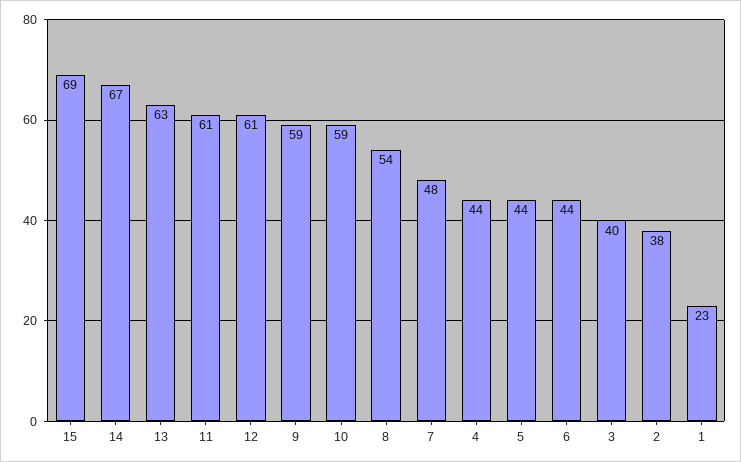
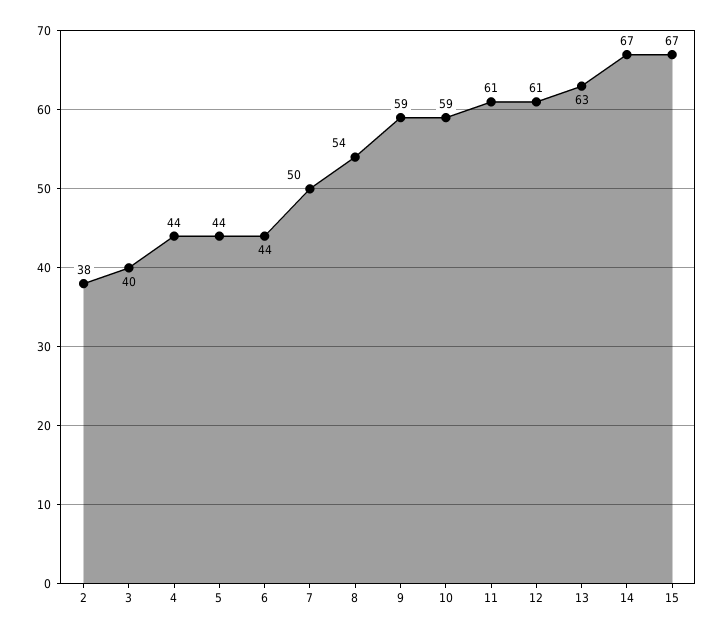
15: 69 -> 67
7: 48 -> 50
1: 23 -> none

